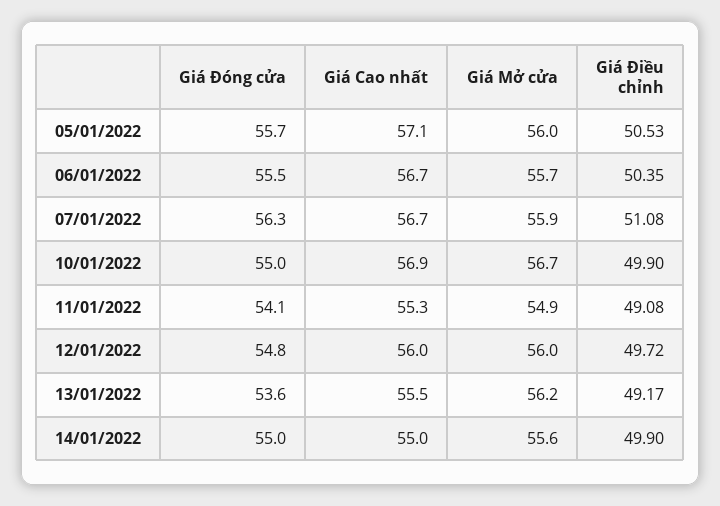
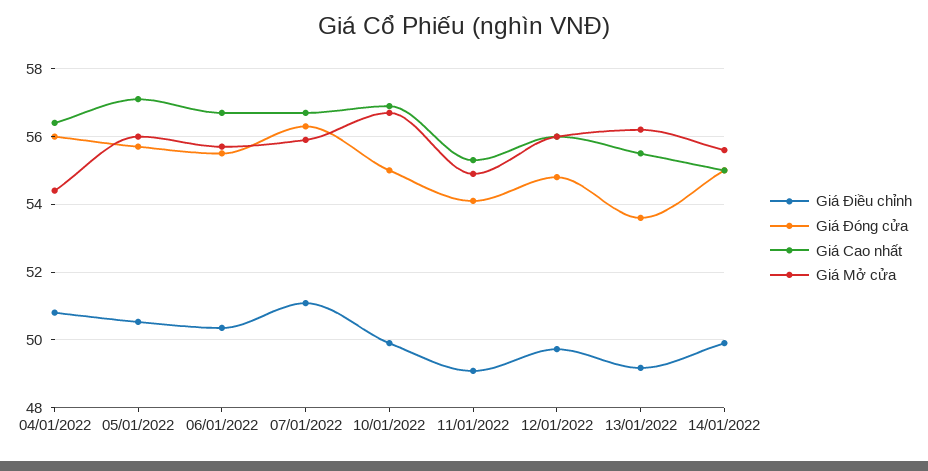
Giá Điều chỉnh, 04/01/2022: none -> 50.8
Giá Đóng cửa, 04/01/2022: none -> 56
Giá Cao nhất, 04/01/2022: none -> 56.4
Giá Mở cửa, 04/01/2022: none -> 54.4

